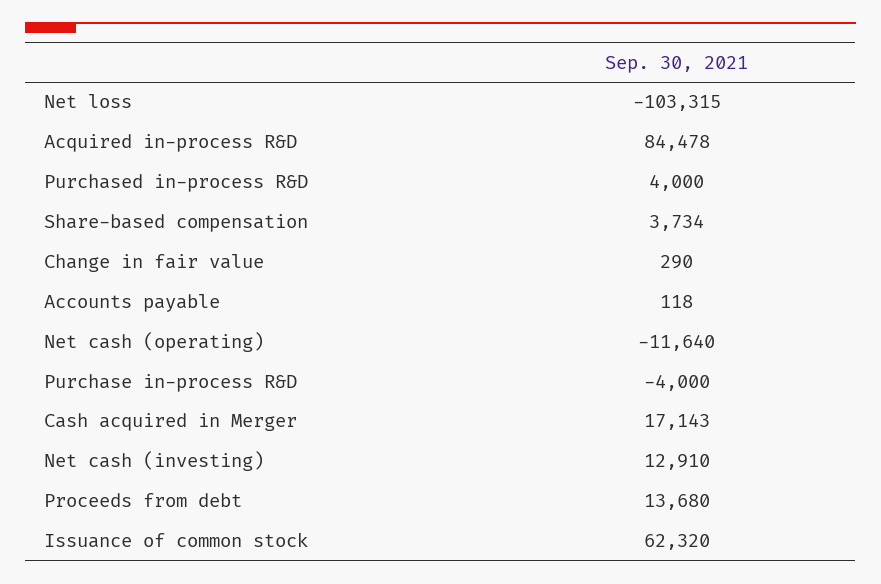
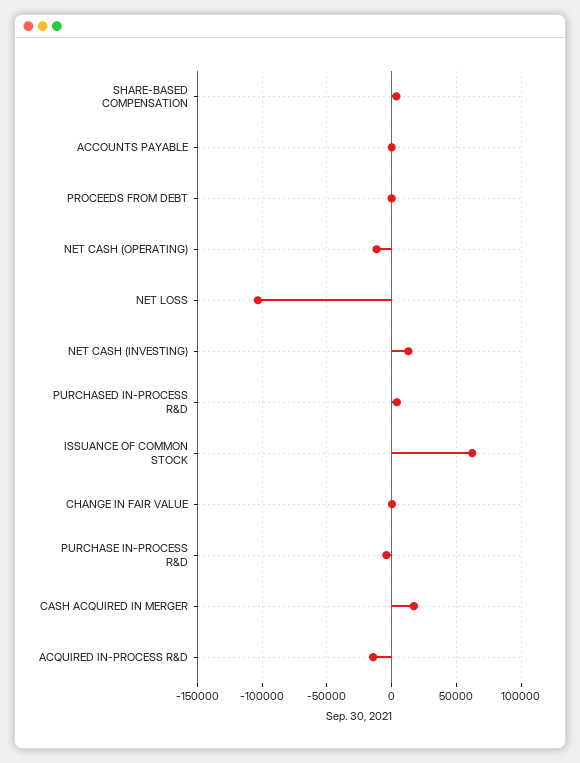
Acquired in-process R&D: 84478 -> -15000
Proceeds from debt: 13680 -> 0

